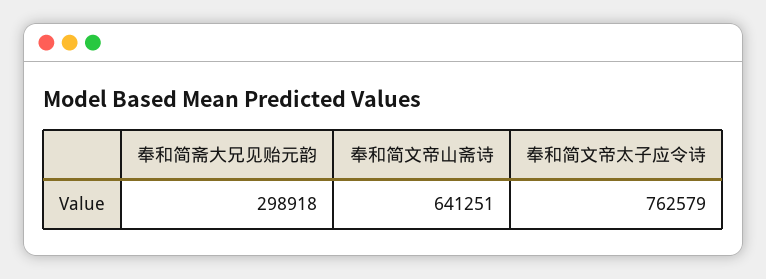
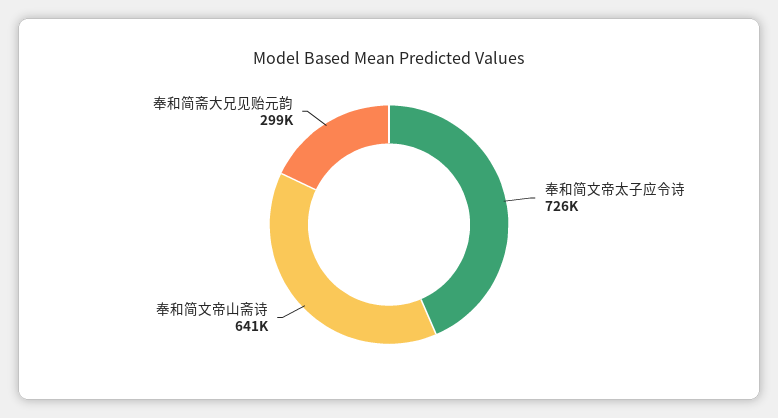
奉和简文帝太子应令诗: 762579 -> 726000

